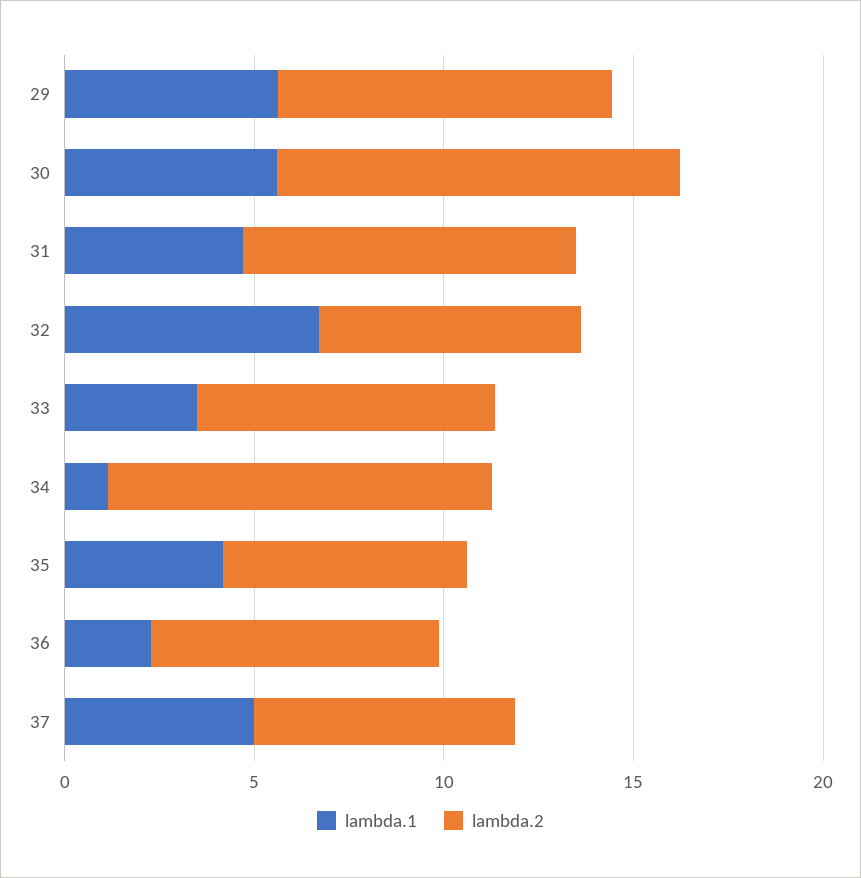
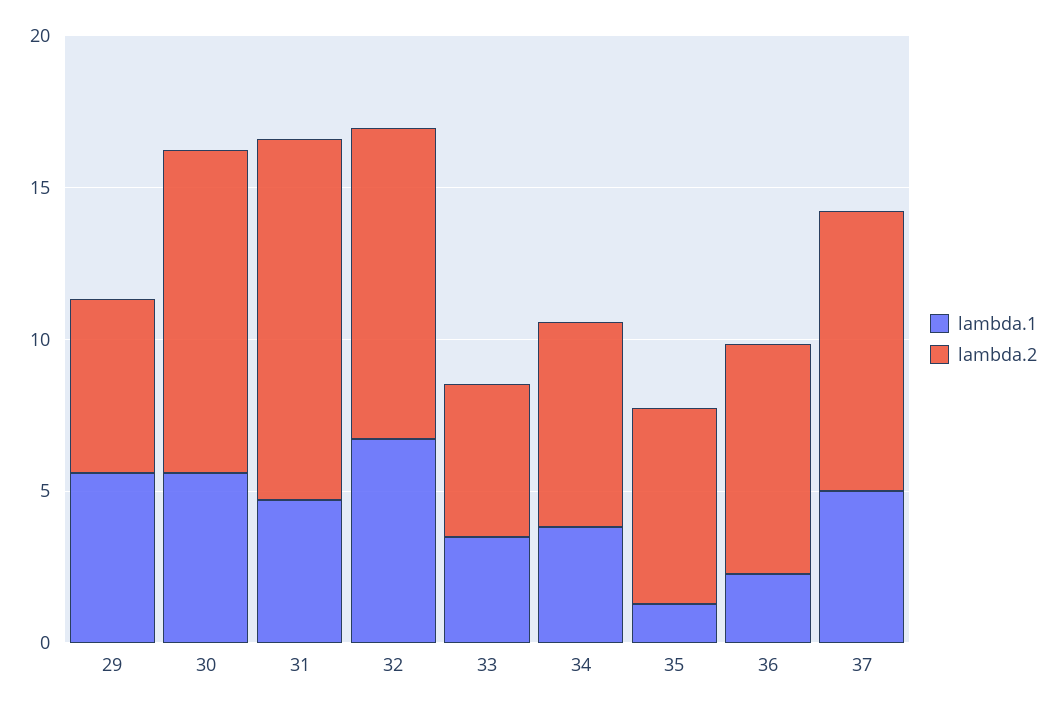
lambda.2, 29: 9 -> 6
lambda.2, 31: 9 -> 12
lambda.2, 32: 7 -> 10
lambda.2, 33: 8 -> 5
lambda.1, 34: 1 -> 4
lambda.2, 34: 10 -> 7
lambda.1, 35: 4 -> 1
lambda.2, 37: 7 -> 9

